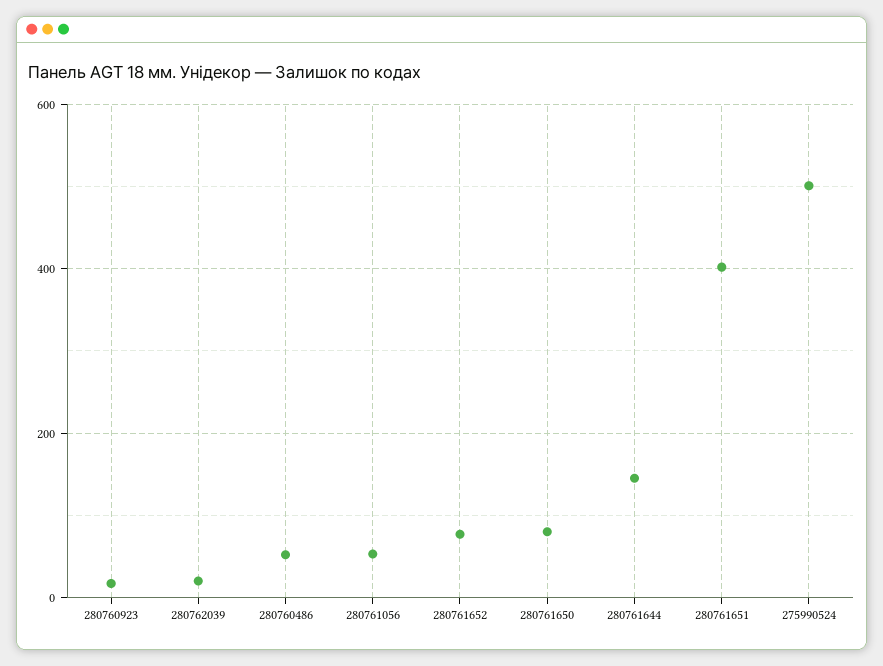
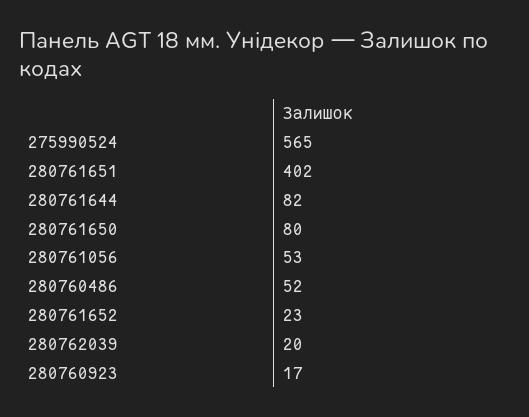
280761652: 80 -> 23
280761644: 140 -> 82
275990524: 500 -> 565

